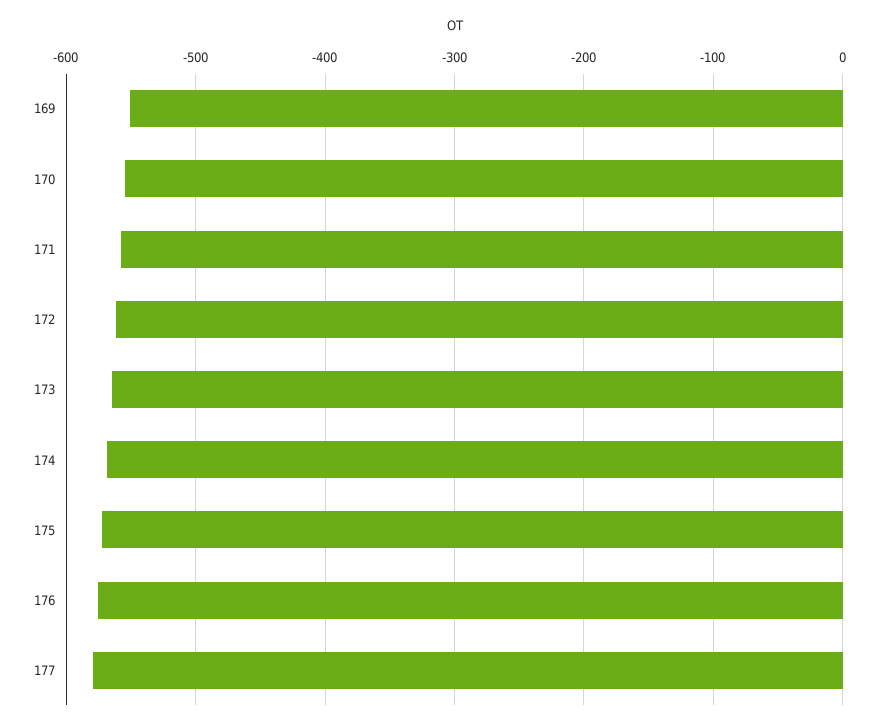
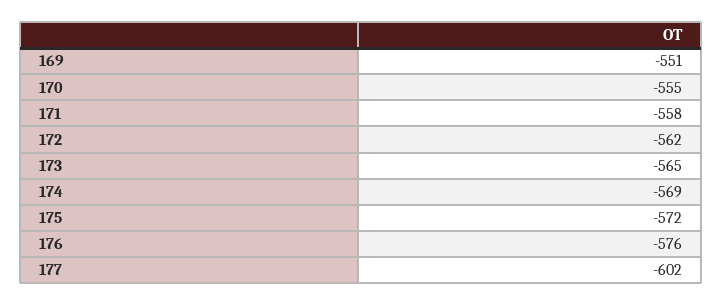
177: -580 -> -602

